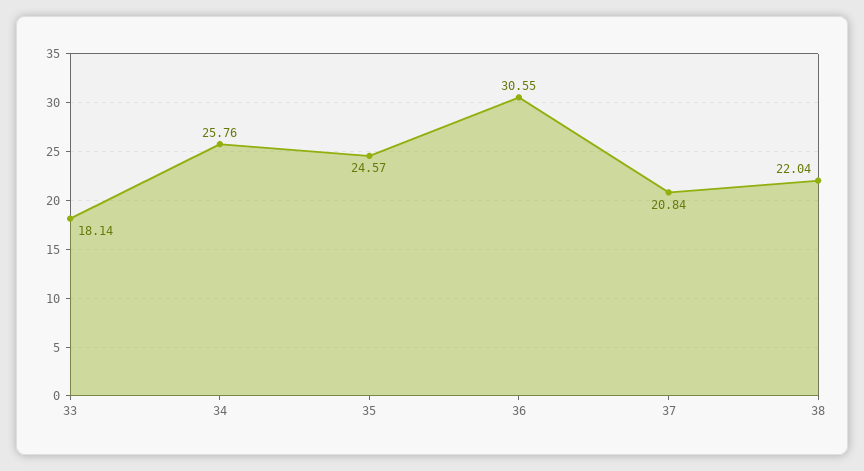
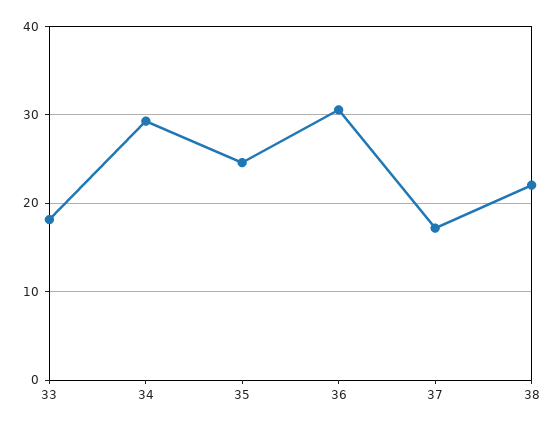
34: 25.76 -> 29
37: 20.84 -> 17

